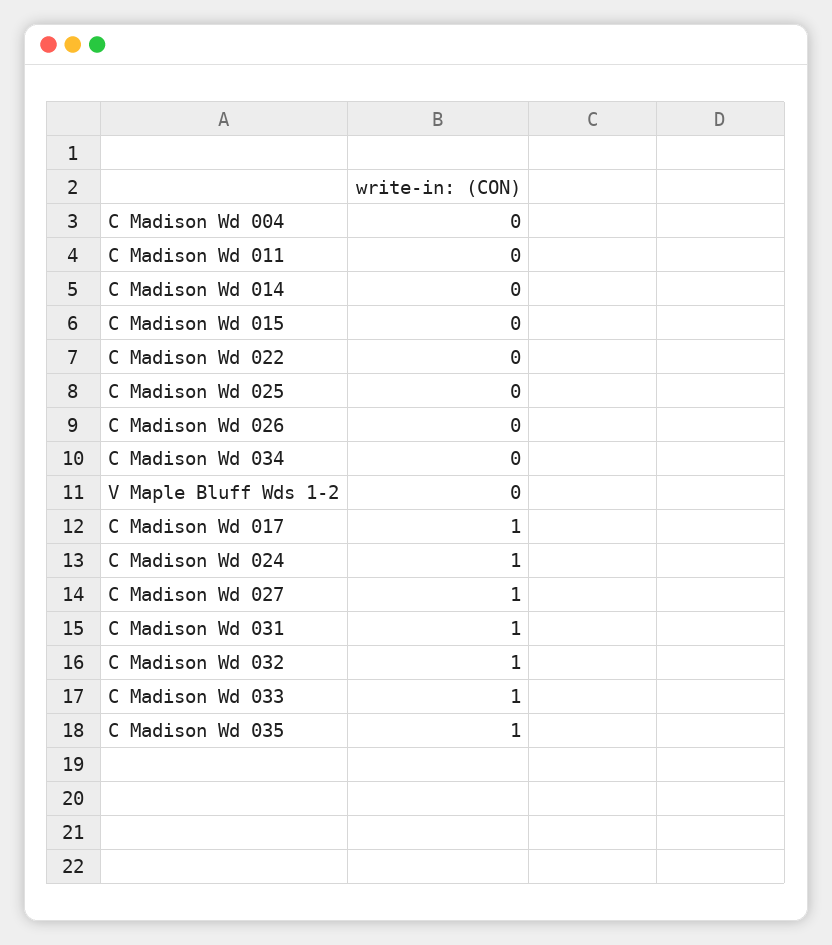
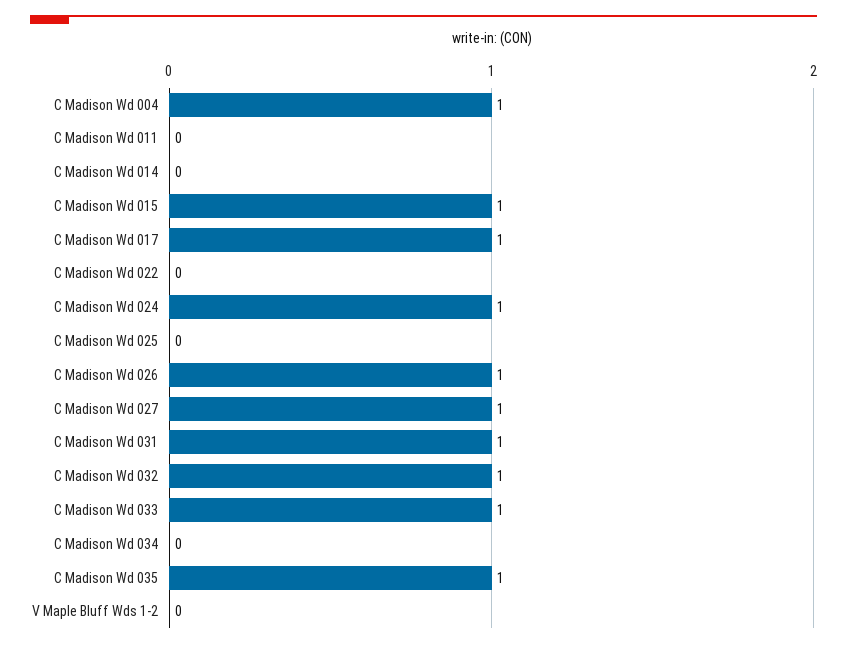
C Madison Wd 004: 0 -> 1
C Madison Wd 015: 0 -> 1
C Madison Wd 026: 0 -> 1

